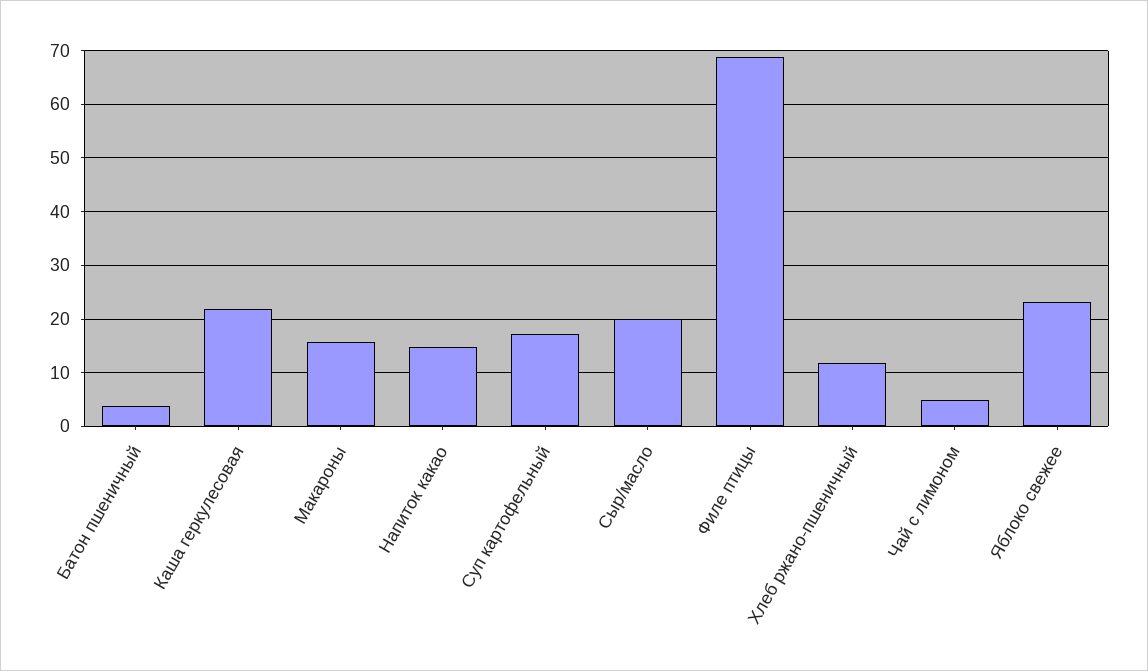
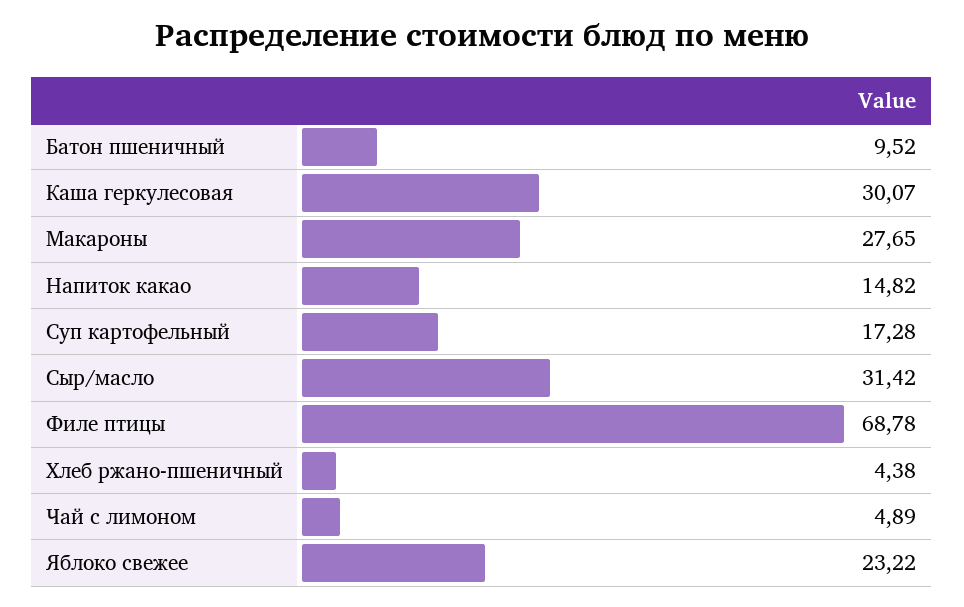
Батон пшеничный: 4 -> 9.52
Каша геркулесовая: 22 -> 30.07
Макароны: 16 -> 27.65
Сыр/масло: 20 -> 31.42
Хлеб ржано-пшеничный: 12 -> 4.38

